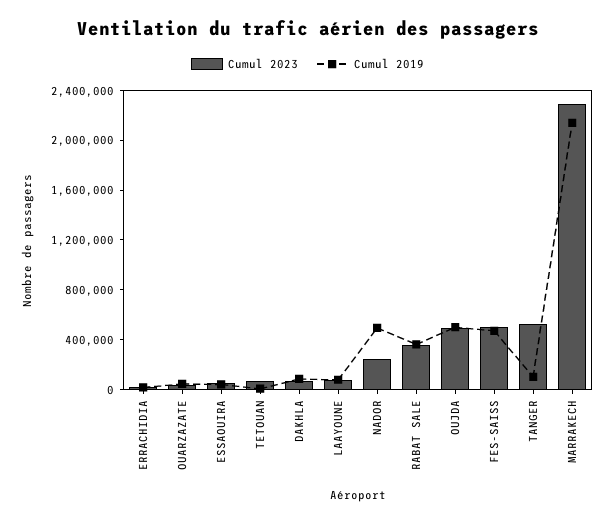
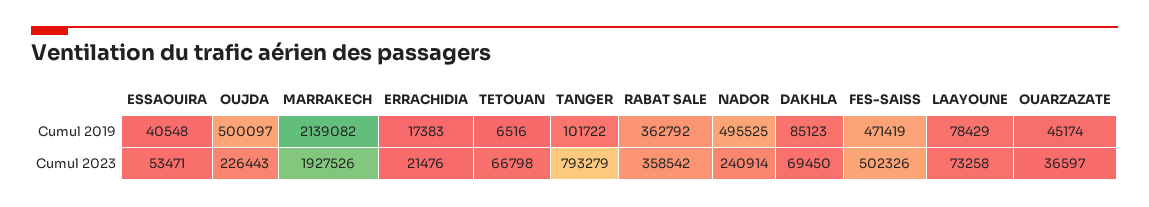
Cumul 2023, OUJDA: 500000 -> 226443
Cumul 2023, TANGER: 500000 -> 793279
Cumul 2023, MARRAKECH: 2300000 -> 1927526

